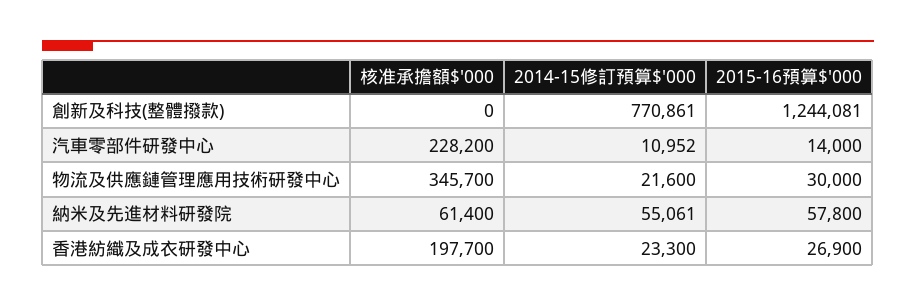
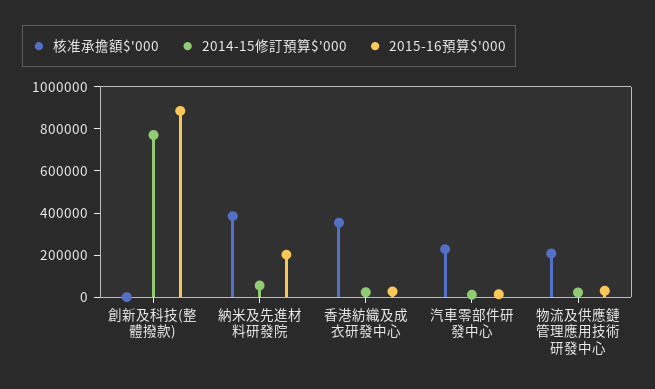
2015-16預算$'000, 創新及科技(整體撥款): 1244081 -> 900000
核准承擔額$'000, 物流及供應鏈管理應用技術研發中心: 345700 -> 200000
核准承擔額$'000, 納米及先進材料研發院: 61400 -> 400000
2015-16預算$'000, 納米及先進材料研發院: 57800 -> 200000
核准承擔額$'000, 香港紡織及成衣研發中心: 197700 -> 350000

